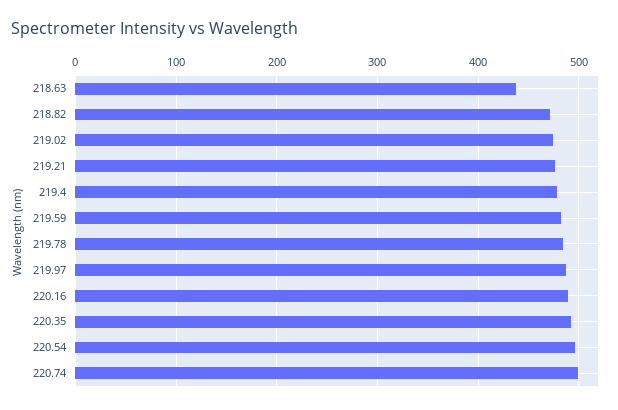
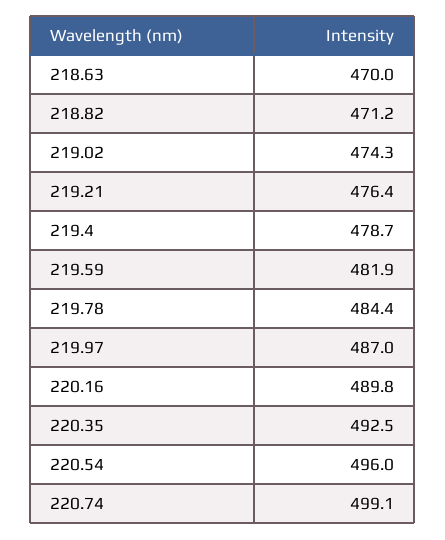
218.63: 440 -> 470

